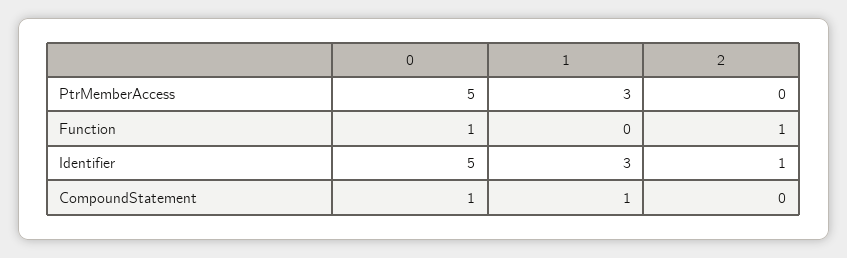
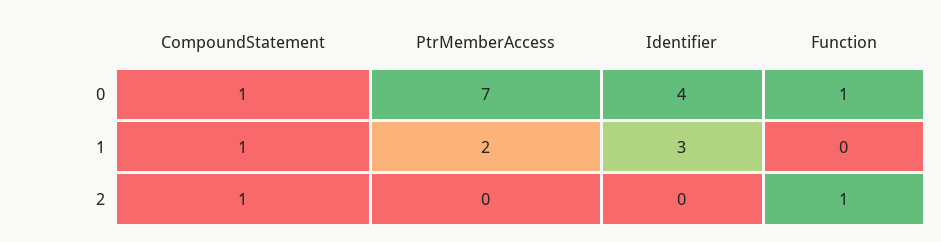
0, PtrMemberAccess: 5 -> 7
1, PtrMemberAccess: 3 -> 2
0, Identifier: 5 -> 4
2, Identifier: 1 -> 0
2, CompoundStatement: 0 -> 1

